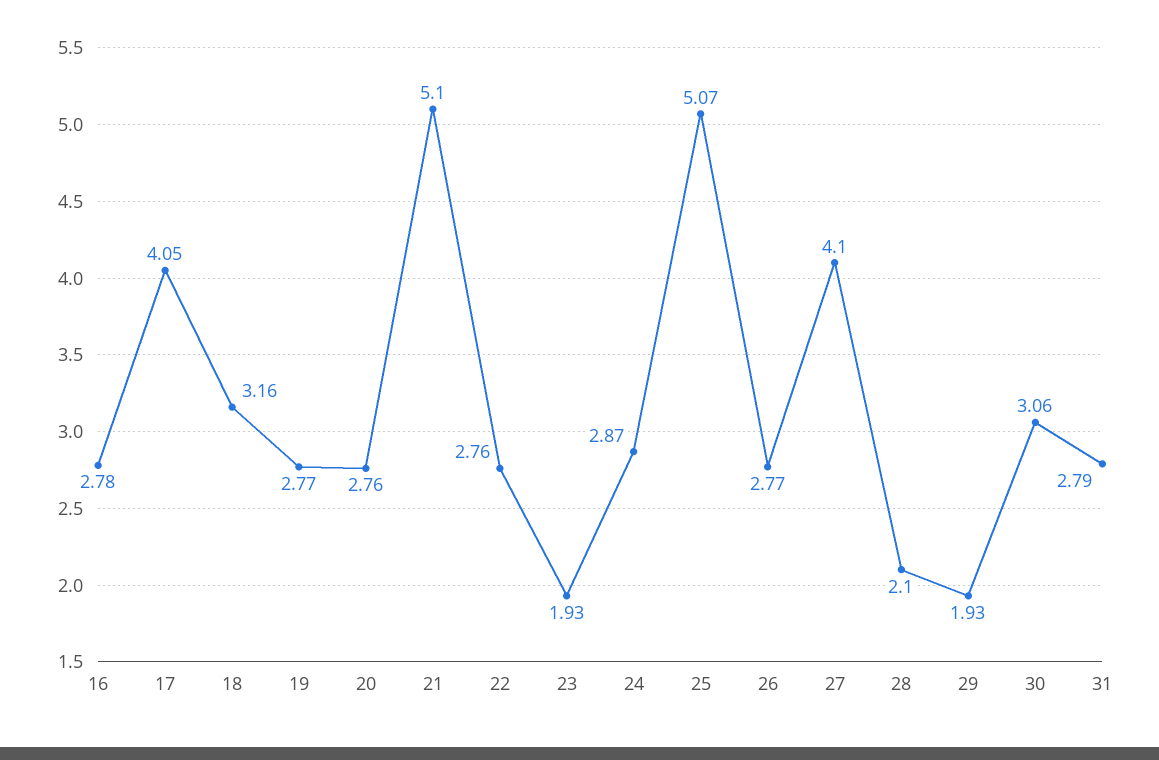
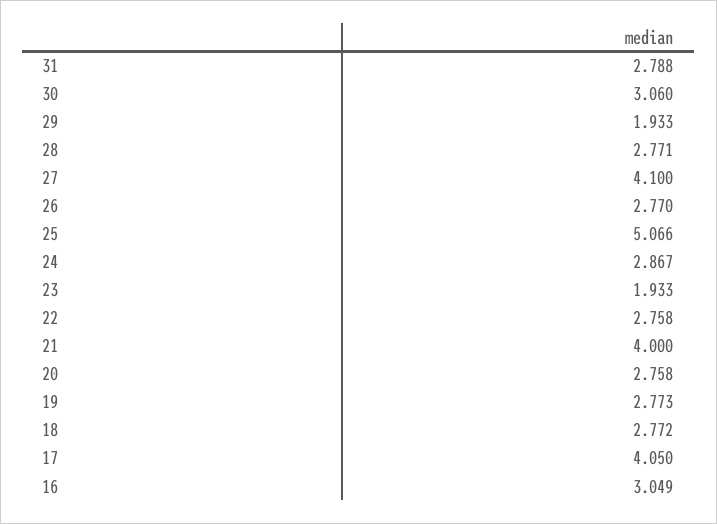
16: 2.78 -> 3.049
18: 3.16 -> 2.772
21: 5.1 -> 4
28: 2.1 -> 2.771

